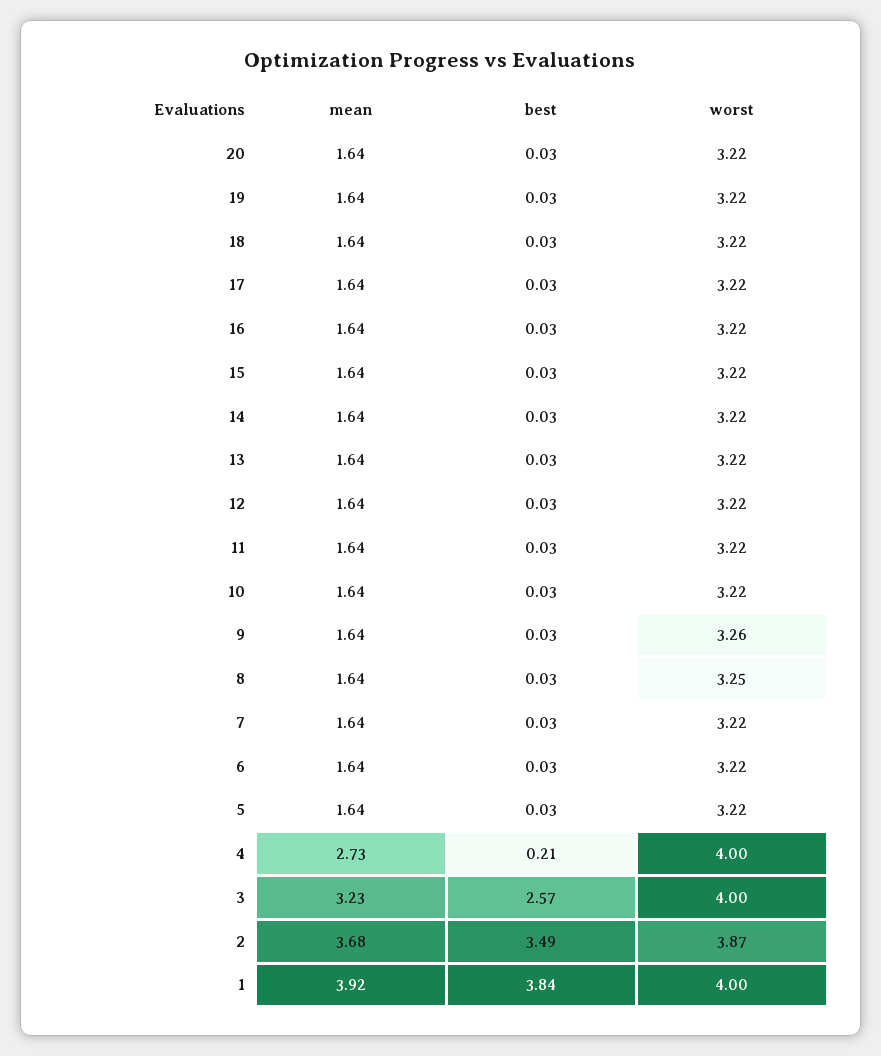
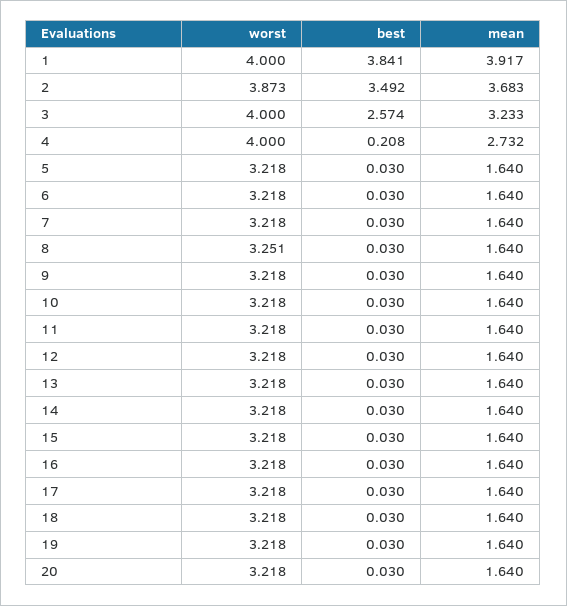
worst, 9: 3.26 -> 3.218

